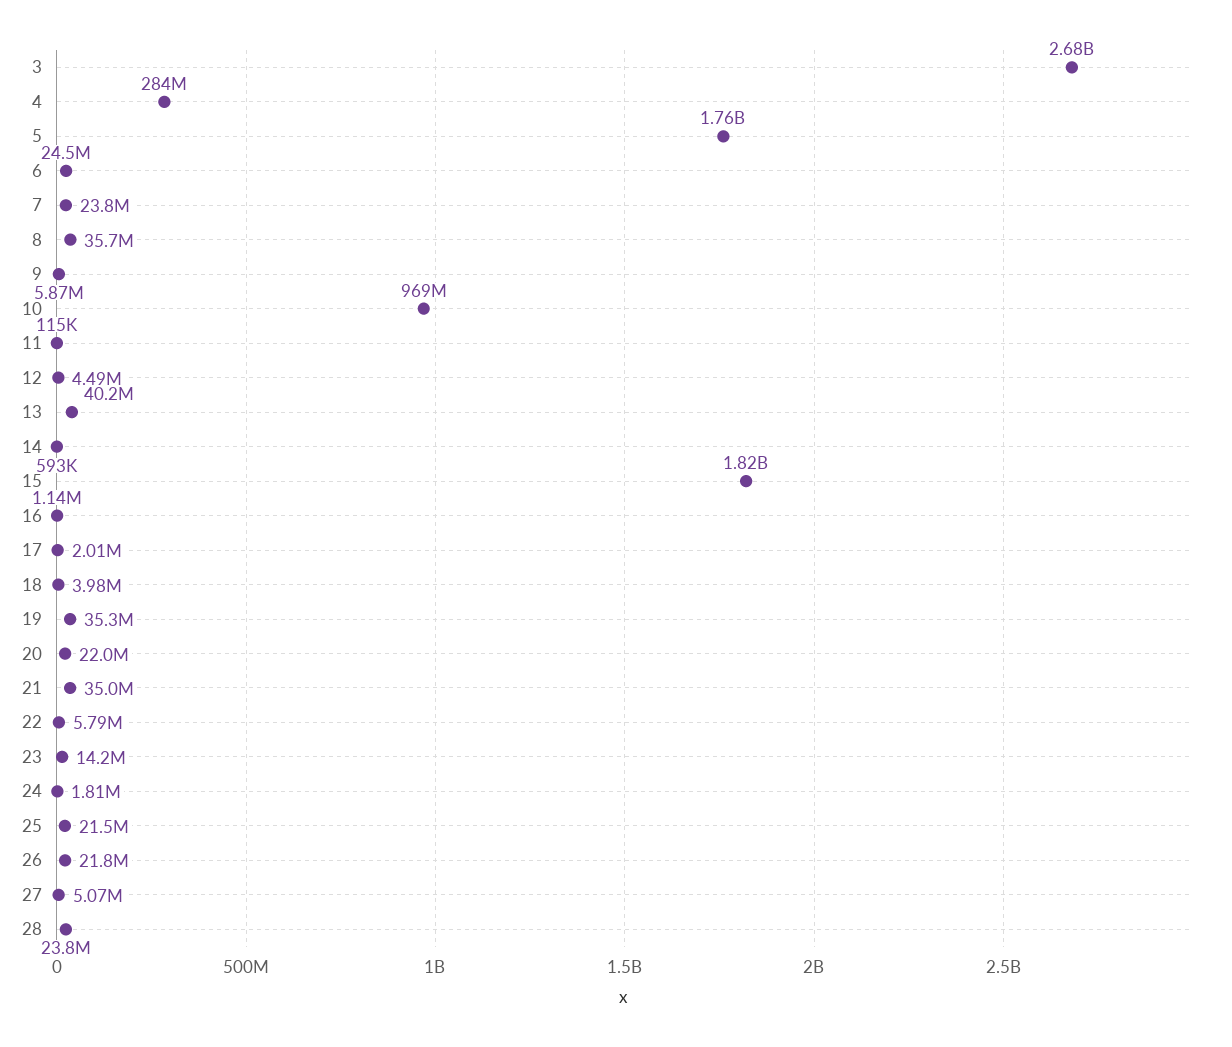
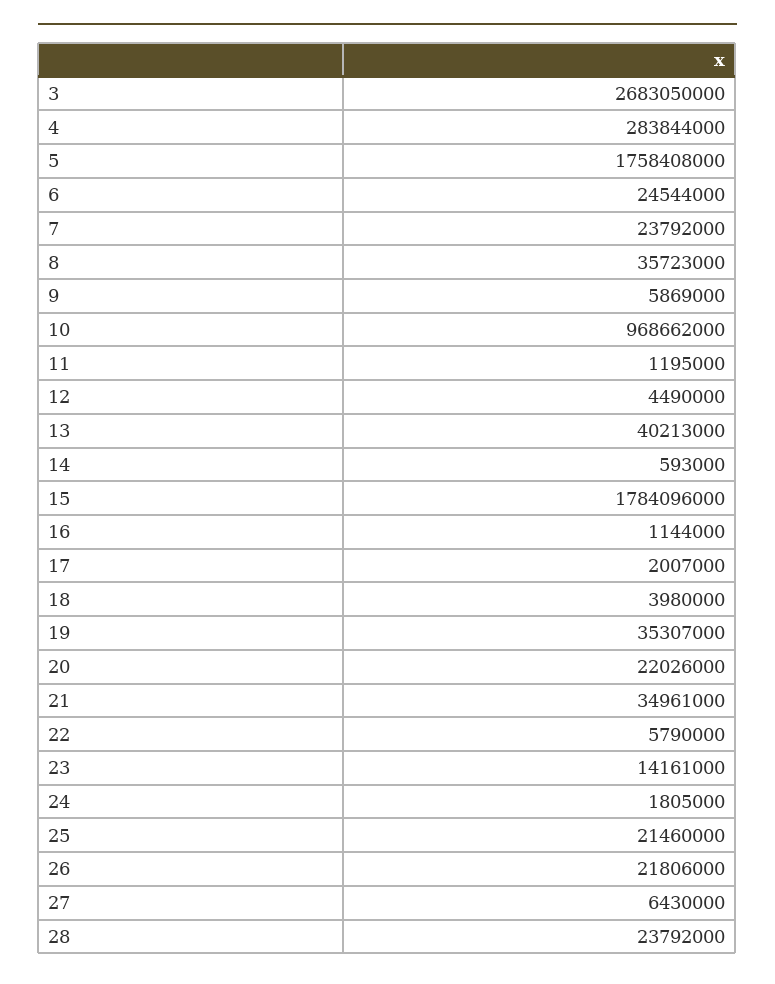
11: 115000 -> 1195000
15: 1820000000 -> 1784096000
27: 5070000 -> 6430000

